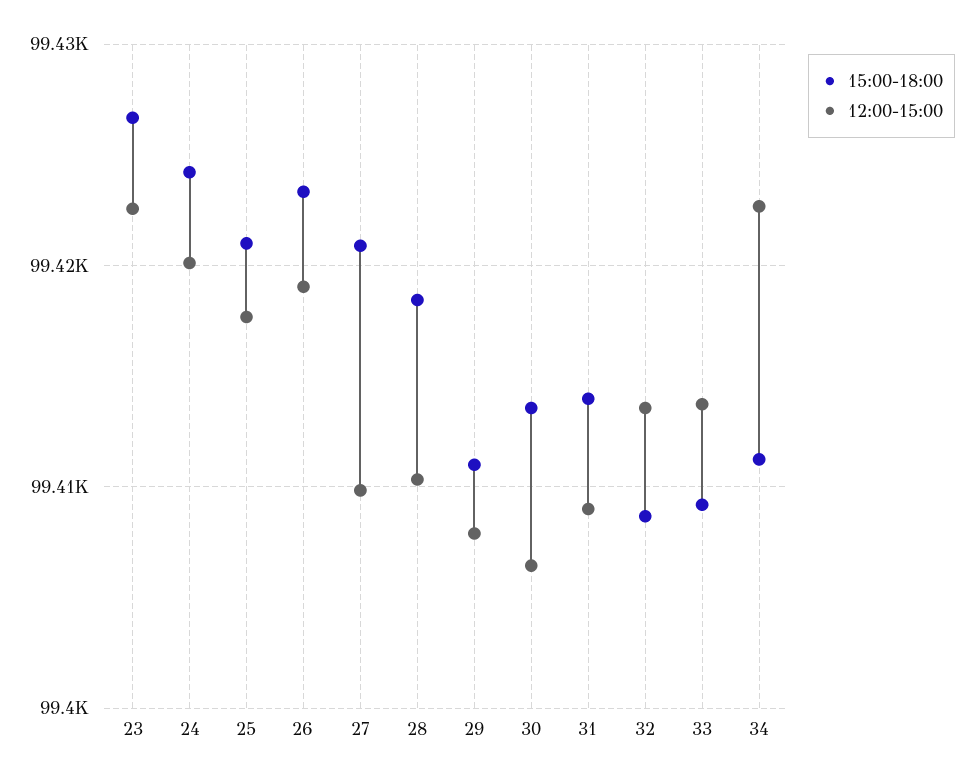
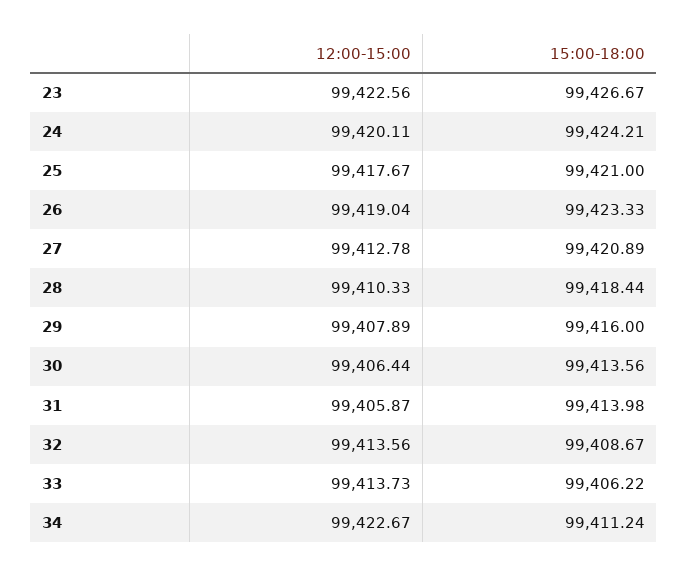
12:00-15:00, 27: 99410 -> 99412.78
15:00-18:00, 29: 99411 -> 99416
12:00-15:00, 31: 99409 -> 99405.87
15:00-18:00, 33: 99409 -> 99406.22

